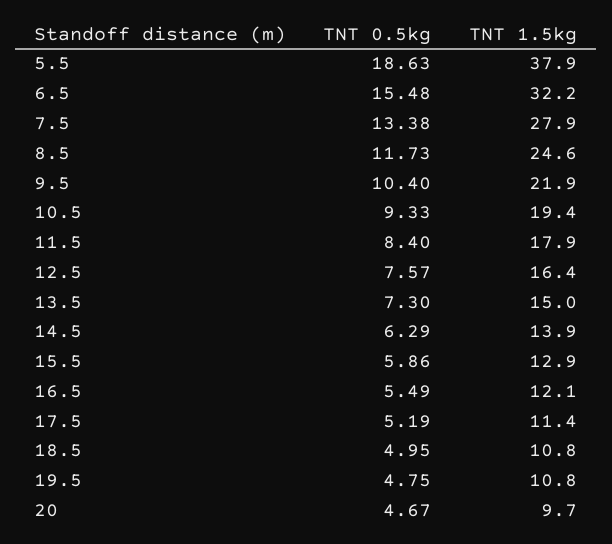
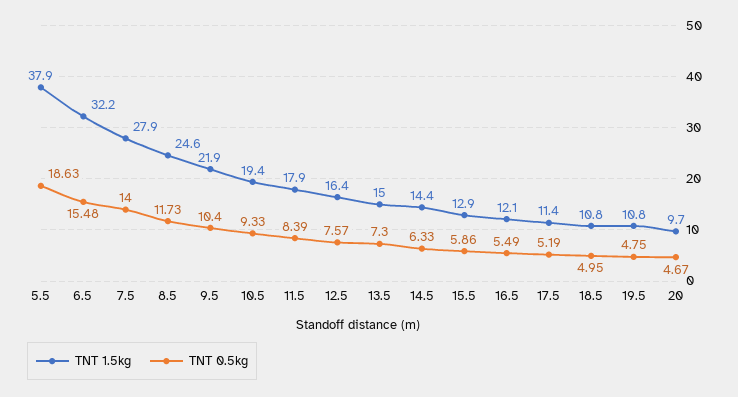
TNT 0.5kg, 7.5: 13.38 -> 14
TNT 0.5kg, 11.5: 8.4 -> 8.39
TNT 0.5kg, 14.5: 6.29 -> 6.33
TNT 1.5kg, 14.5: 13.9 -> 14.4

